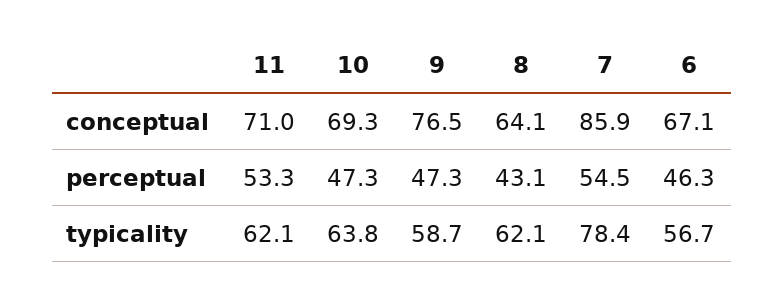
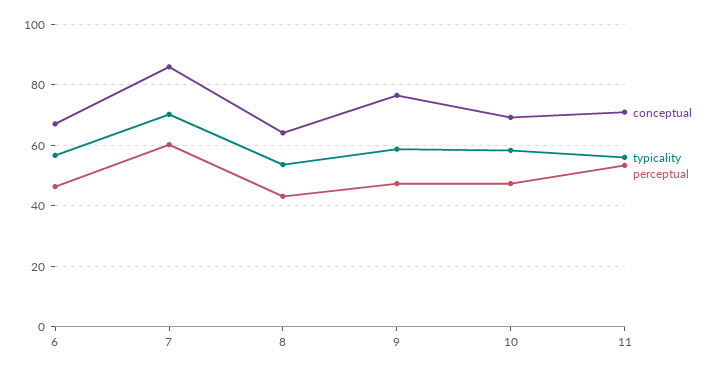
perceptual, 7: 54.5 -> 60
typicality, 11: 62.1 -> 56
typicality, 10: 63.8 -> 58
typicality, 8: 62.1 -> 54
typicality, 7: 78.4 -> 70

